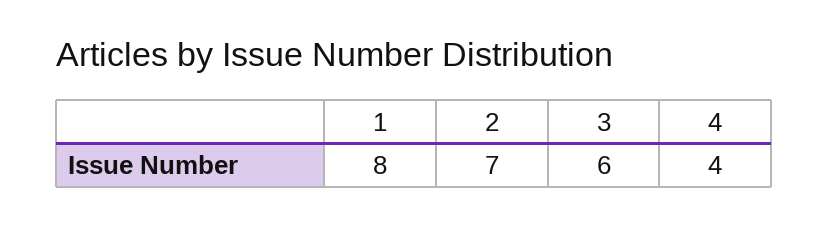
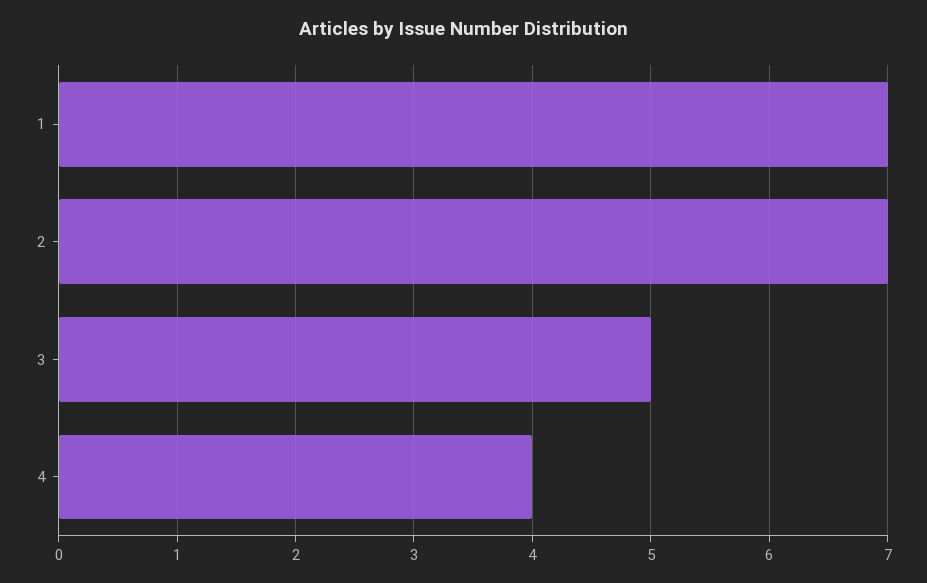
1: 8 -> 7
3: 6 -> 5

